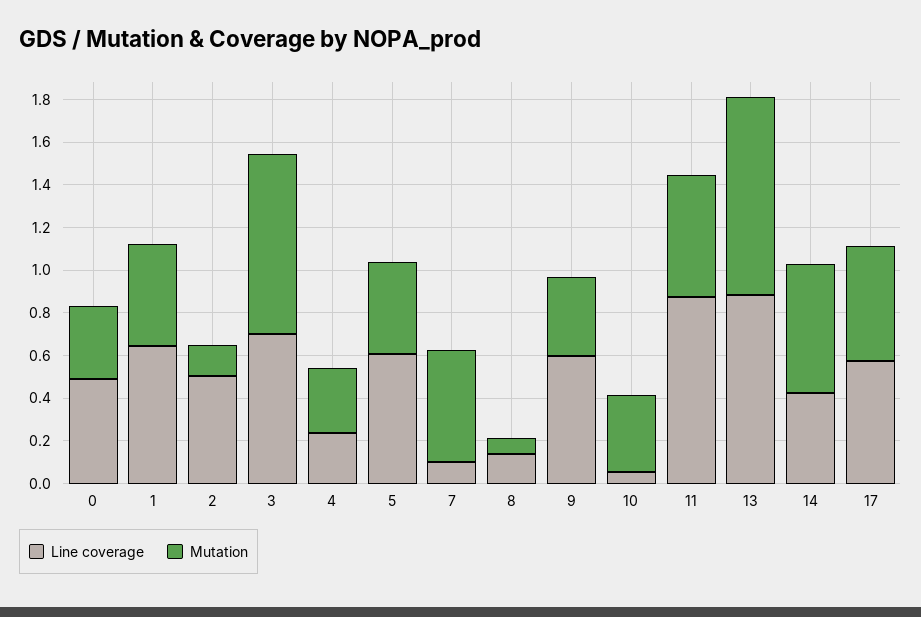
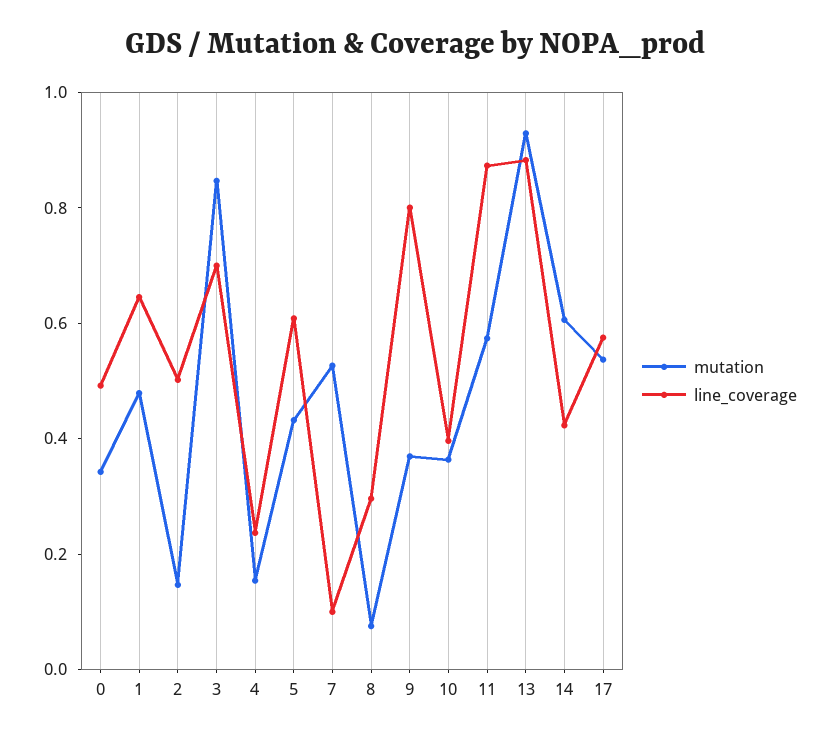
Mutation, 4: 0.3 -> 0.15
Line coverage, 8: 0.15 -> 0.3
Line coverage, 9: 0.6 -> 0.8
Line coverage, 10: 0.05 -> 0.4

